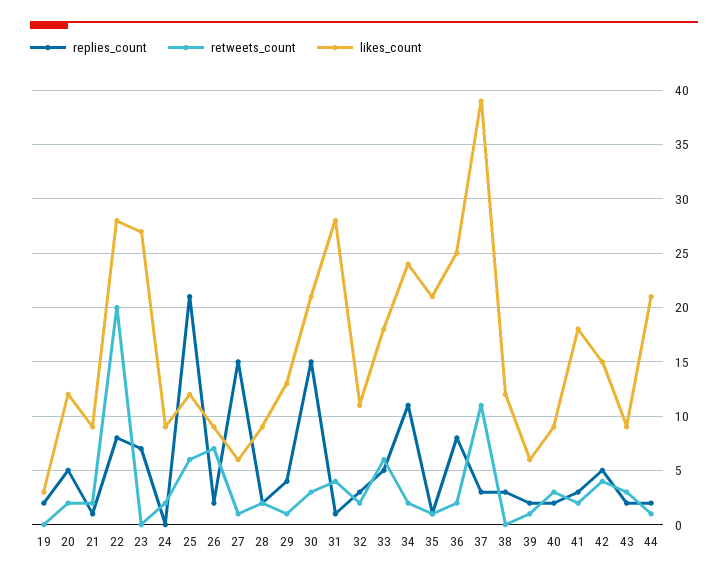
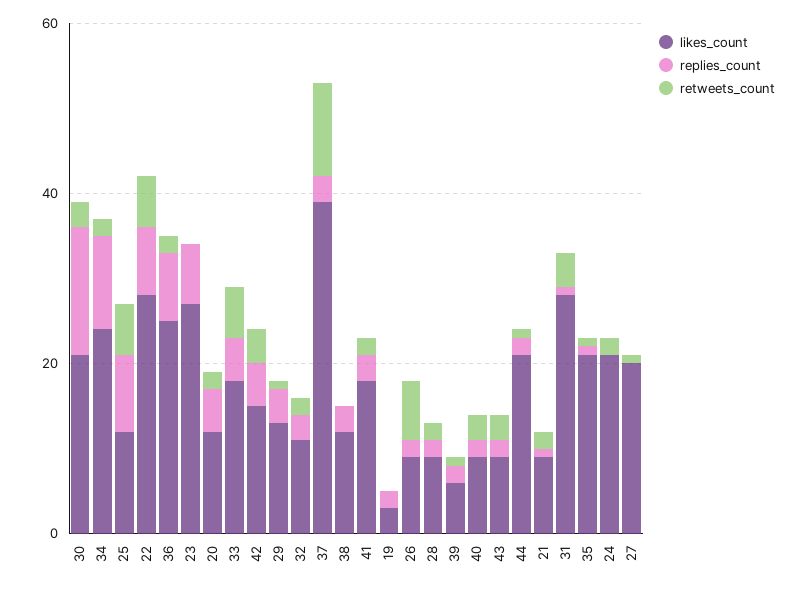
retweets_count, 22: 20 -> 5
likes_count, 24: 9 -> 20
replies_count, 25: 21 -> 10
replies_count, 27: 15 -> 0
likes_count, 27: 6 -> 20

